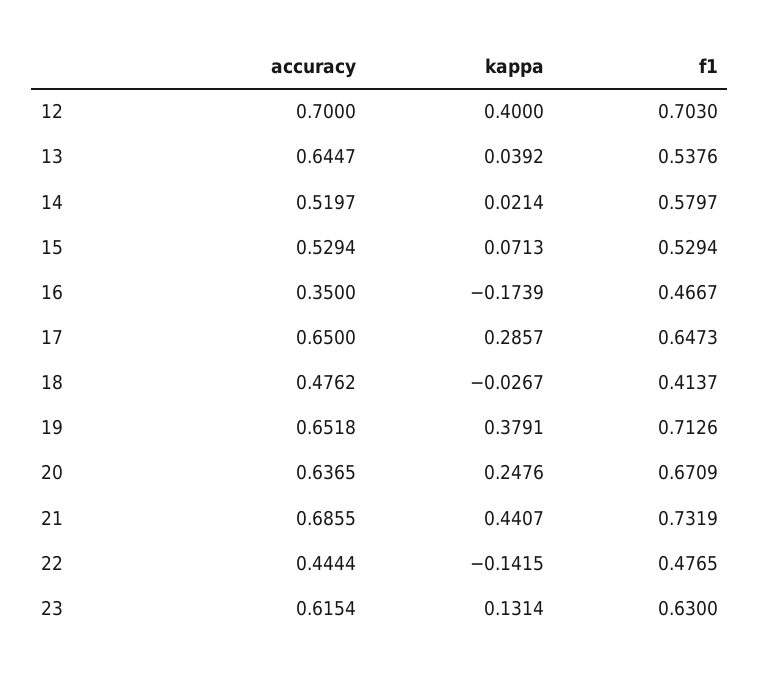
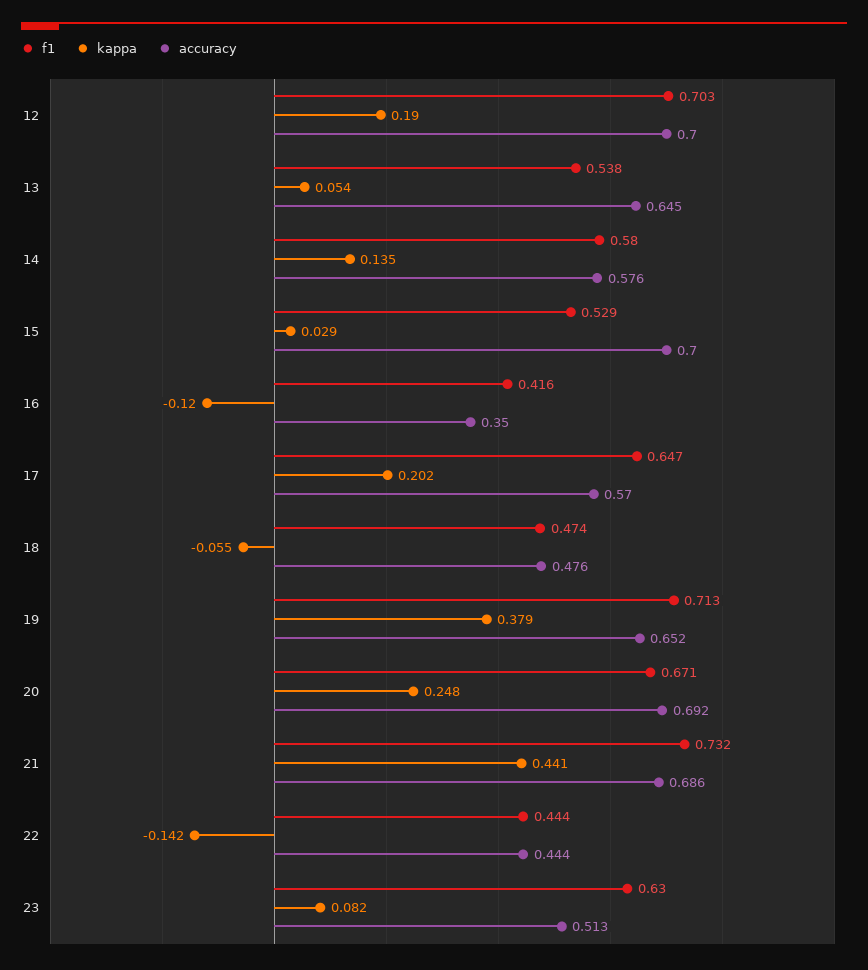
kappa, 12: 0.4 -> 0.19
kappa, 13: 0.0392 -> 0.054
accuracy, 14: 0.5197 -> 0.576
kappa, 14: 0.0214 -> 0.135
accuracy, 15: 0.5294 -> 0.7
kappa, 15: 0.0713 -> 0.029
kappa, 16: -0.1739 -> -0.12
f1, 16: 0.4667 -> 0.416
accuracy, 17: 0.65 -> 0.57
kappa, 17: 0.2857 -> 0.202
kappa, 18: -0.0267 -> -0.055
f1, 18: 0.4137 -> 0.474
accuracy, 20: 0.6365 -> 0.692
f1, 22: 0.4765 -> 0.444
accuracy, 23: 0.6154 -> 0.513
kappa, 23: 0.1314 -> 0.082

